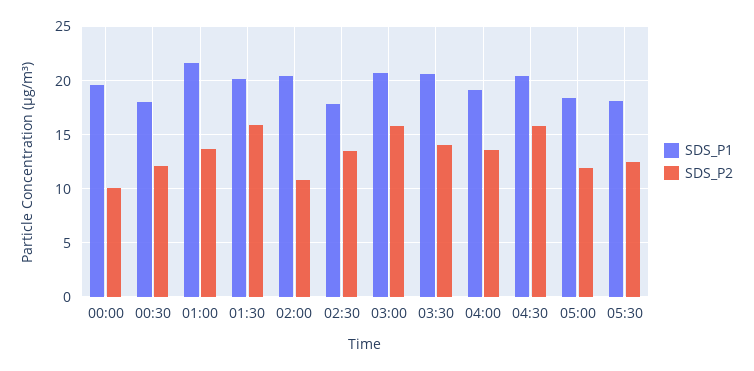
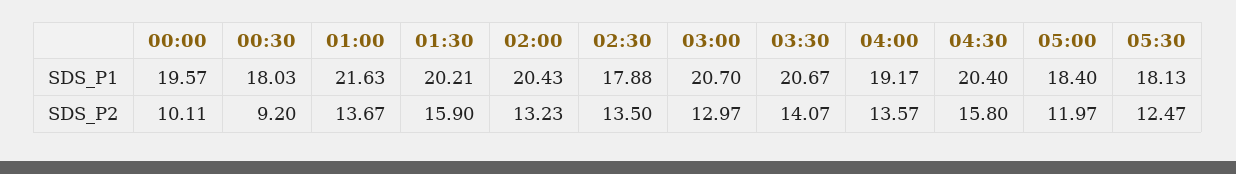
SDS_P2, 00:30: 12 -> 9.2
SDS_P2, 02:00: 11 -> 13.23
SDS_P2, 03:00: 16 -> 12.97

